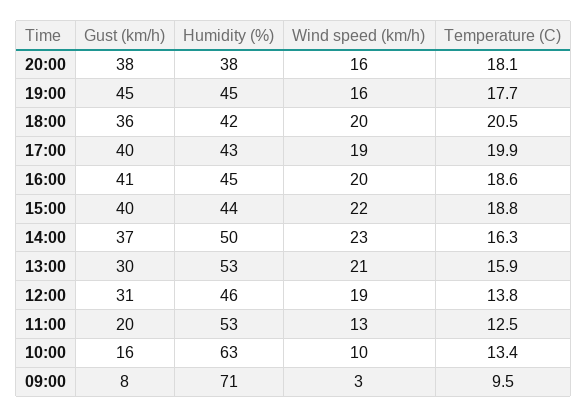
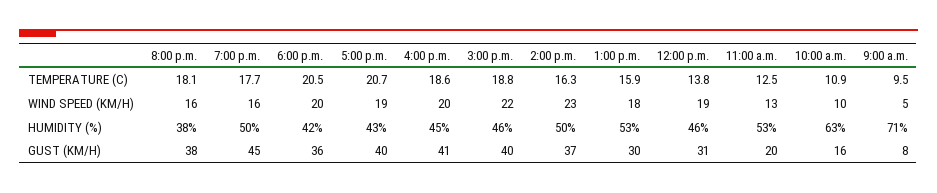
Humidity (%), 19:00: 45 -> 50
Temperature (C), 17:00: 19.9 -> 20.7
Humidity (%), 15:00: 44 -> 46
Wind speed (km/h), 13:00: 21 -> 18
Temperature (C), 10:00: 13.4 -> 10.9
Wind speed (km/h), 09:00: 3 -> 5

